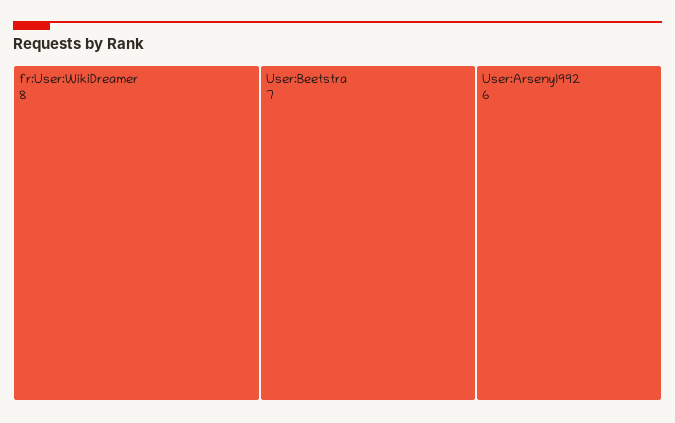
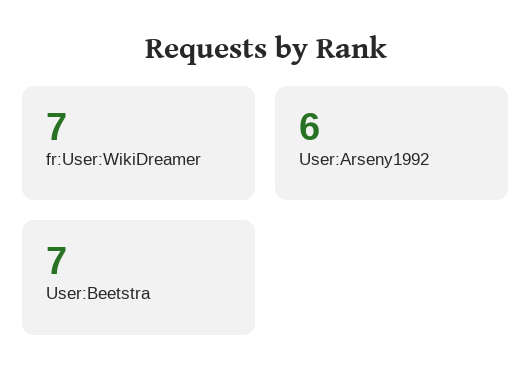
fr:User:WikiDreamer: 8 -> 7

